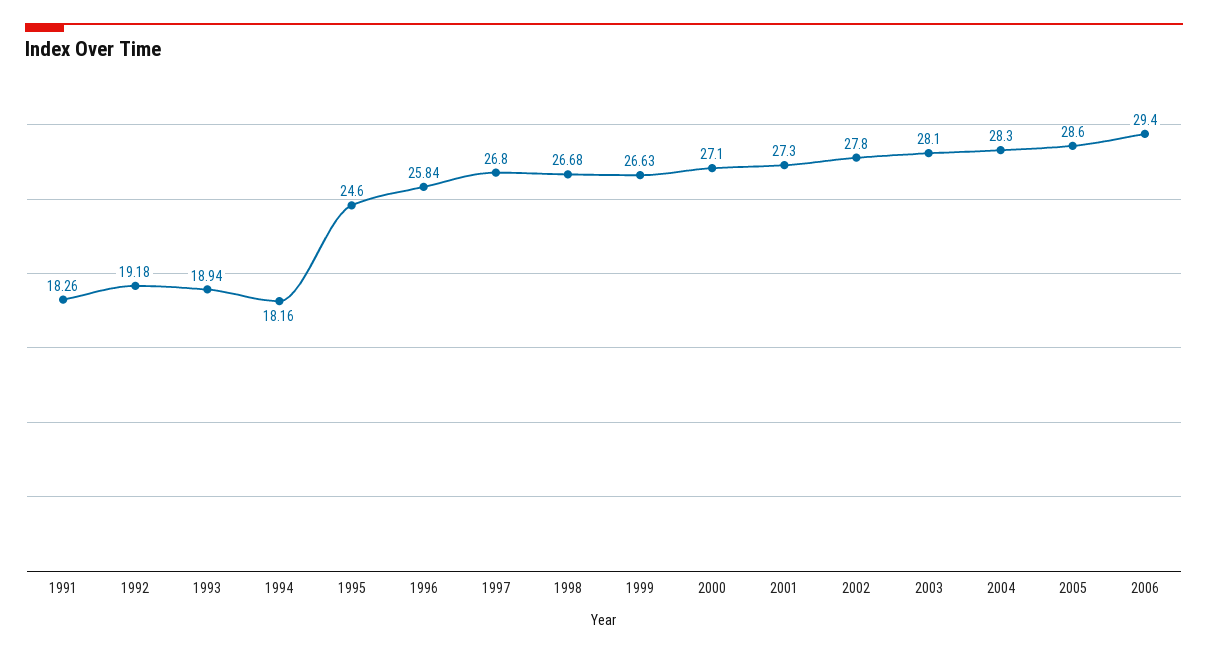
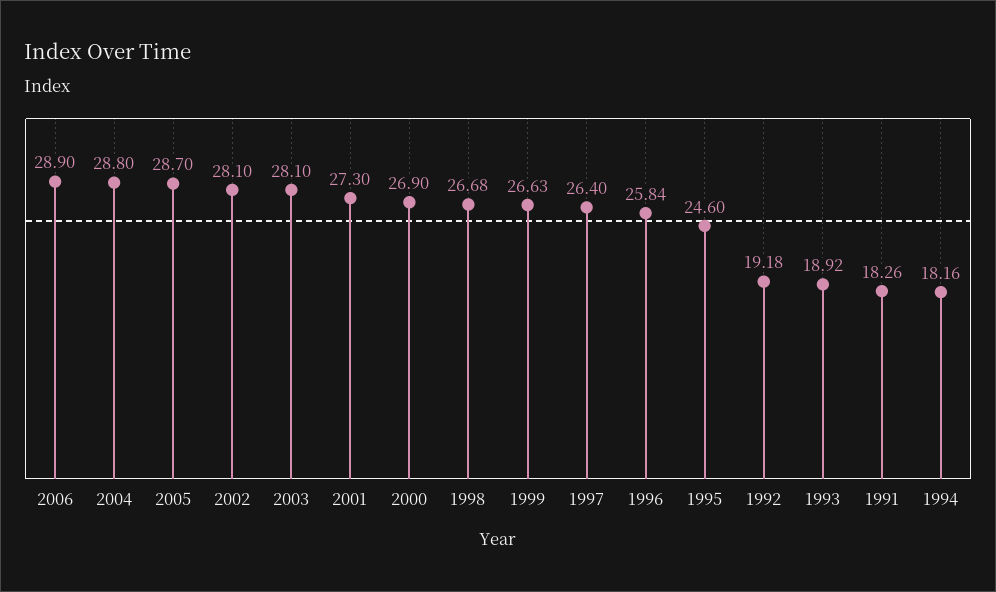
1993: 18.94 -> 18.92
1997: 26.8 -> 26.4
2000: 27.1 -> 26.9
2002: 27.8 -> 28.1
2004: 28.3 -> 28.8
2005: 28.6 -> 28.7
2006: 29.4 -> 28.9

